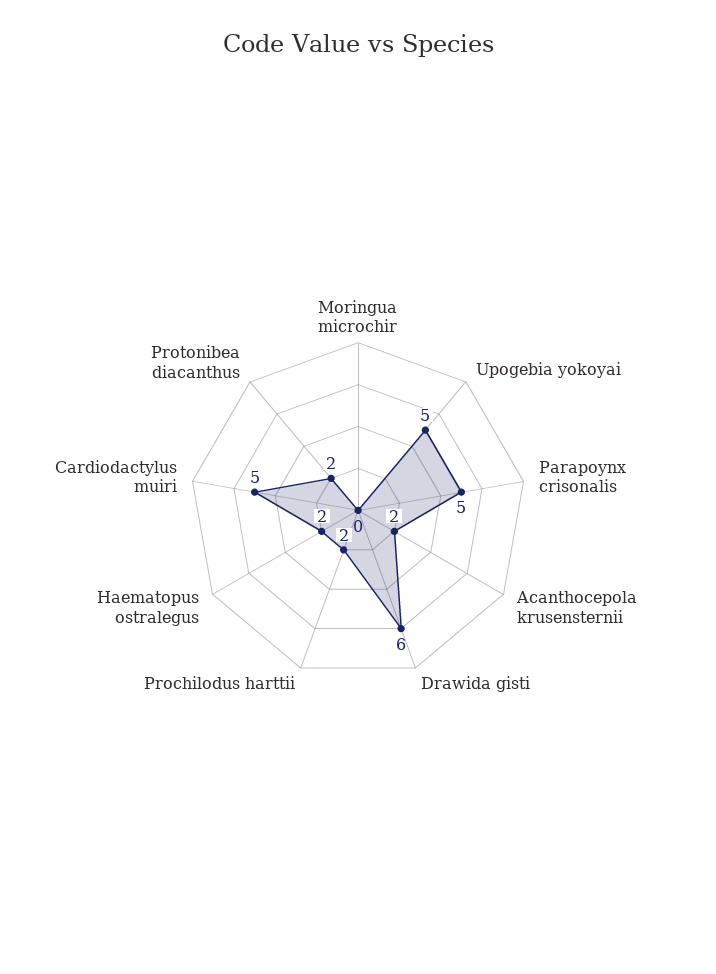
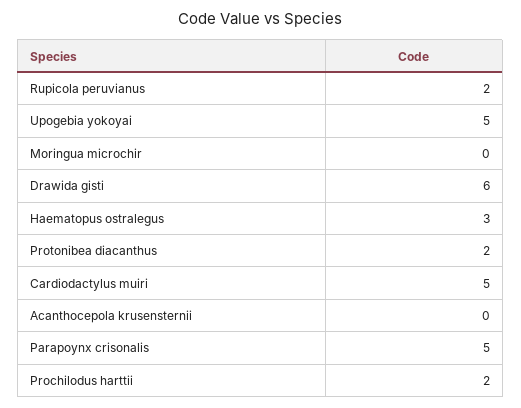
Acanthocepola krusensternii: 2 -> 0
Haematopus ostralegus: 2 -> 3
Rupicola peruvianus: none -> 2

